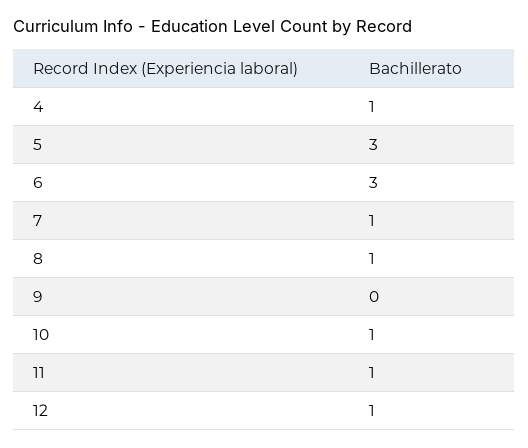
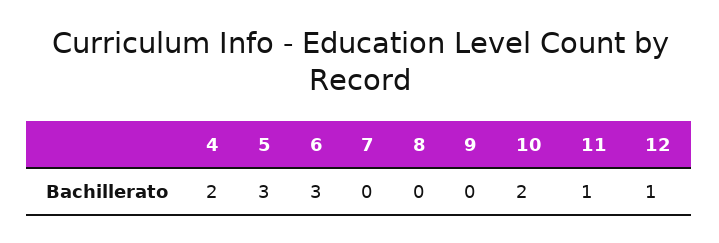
4: 1 -> 2
7: 1 -> 0
8: 1 -> 0
10: 1 -> 2

